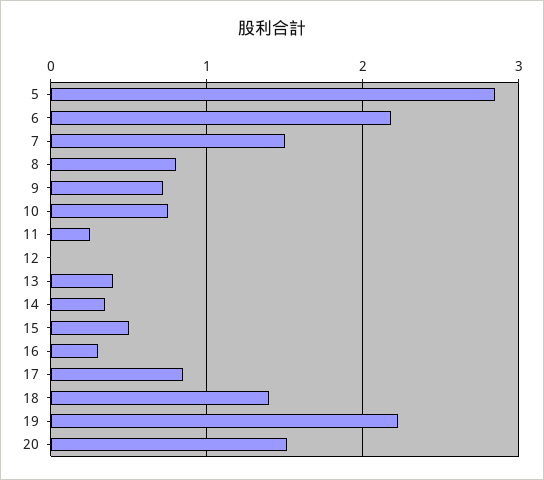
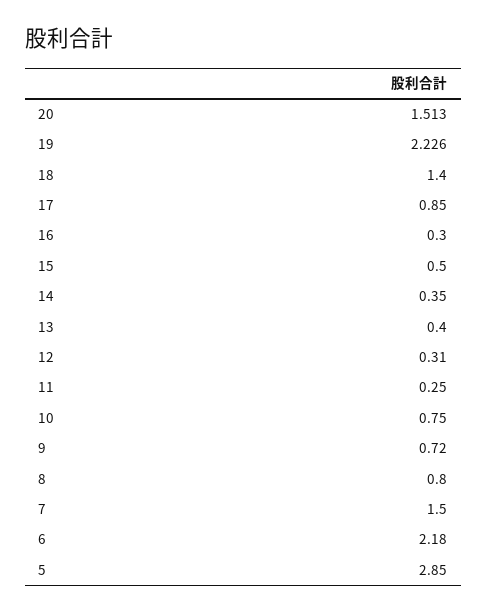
12: 0 -> 0.31

